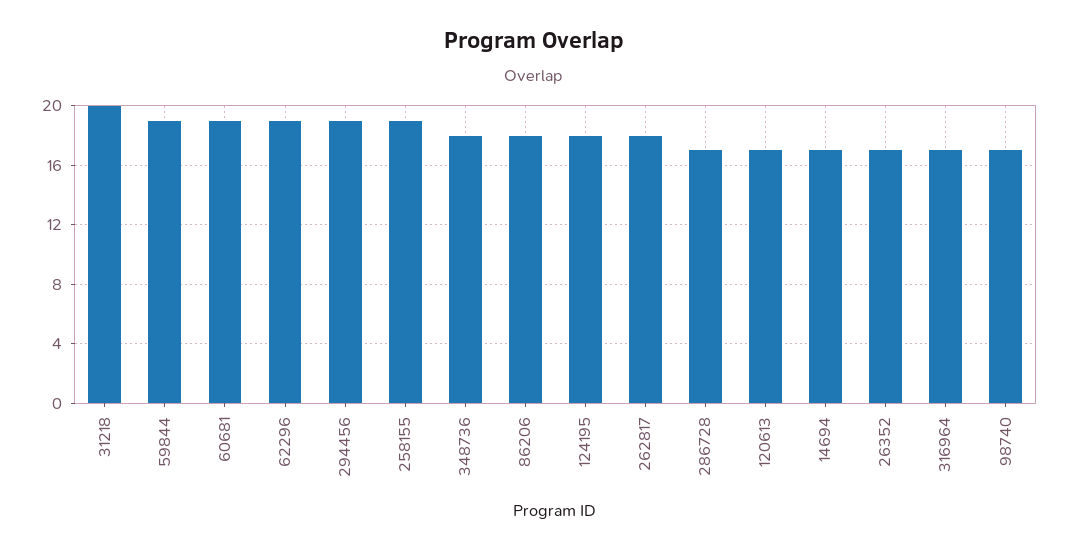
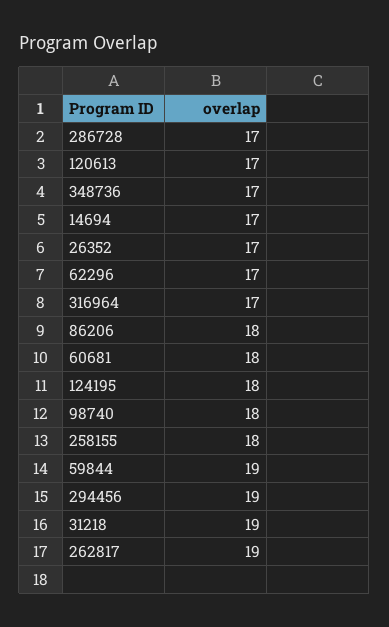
31218: 20 -> 19
60681: 19 -> 18
62296: 19 -> 17
258155: 19 -> 18
348736: 18 -> 17
262817: 18 -> 19
98740: 17 -> 18

